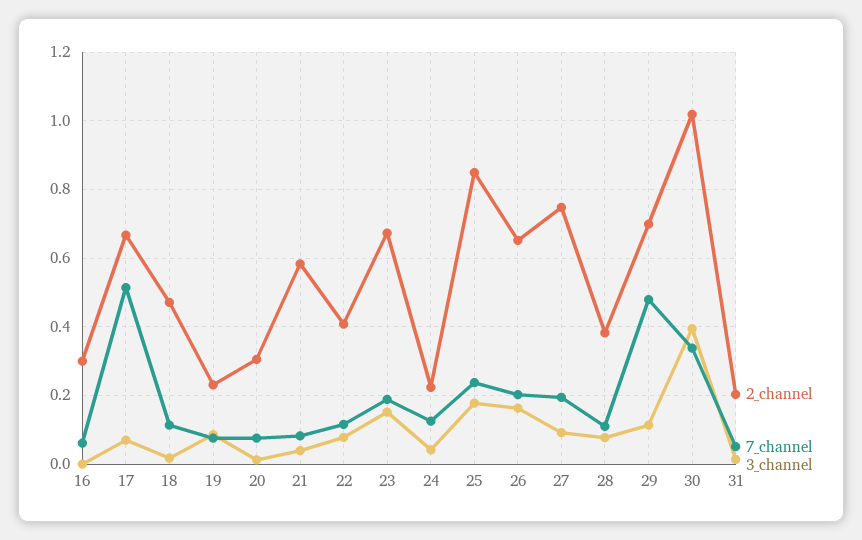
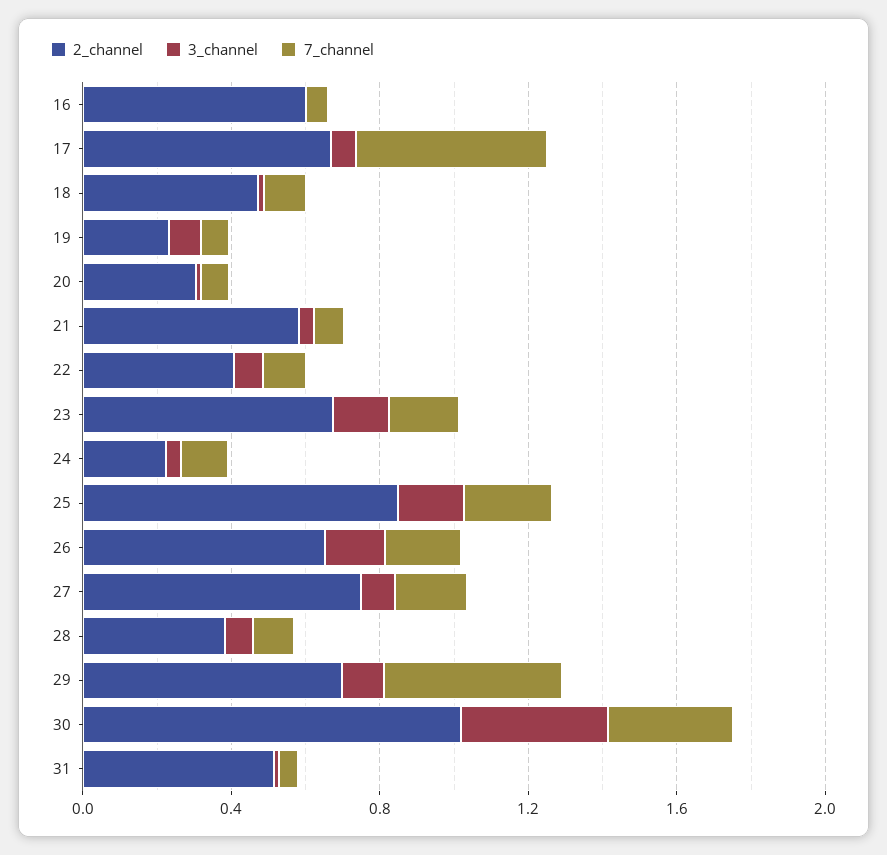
2_channel, 16: 0.3 -> 0.6
2_channel, 31: 0.2 -> 0.5

